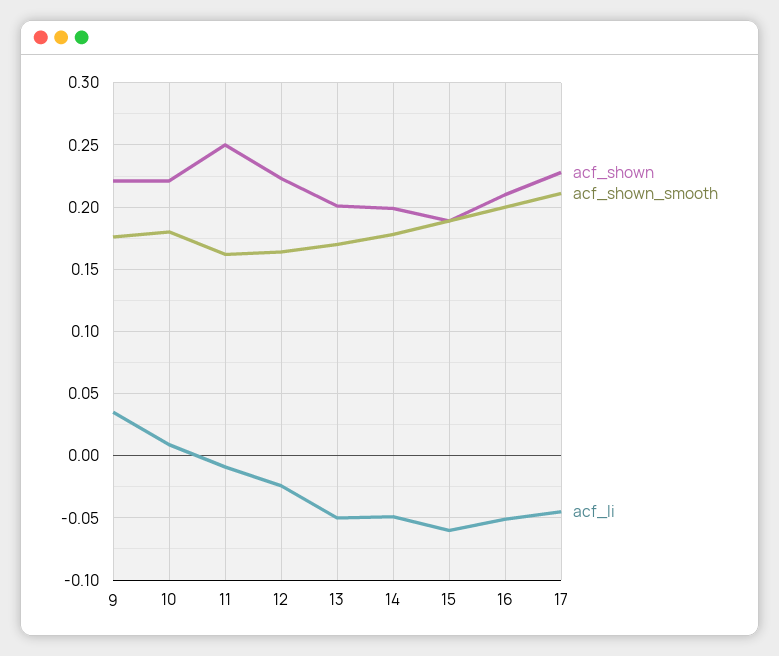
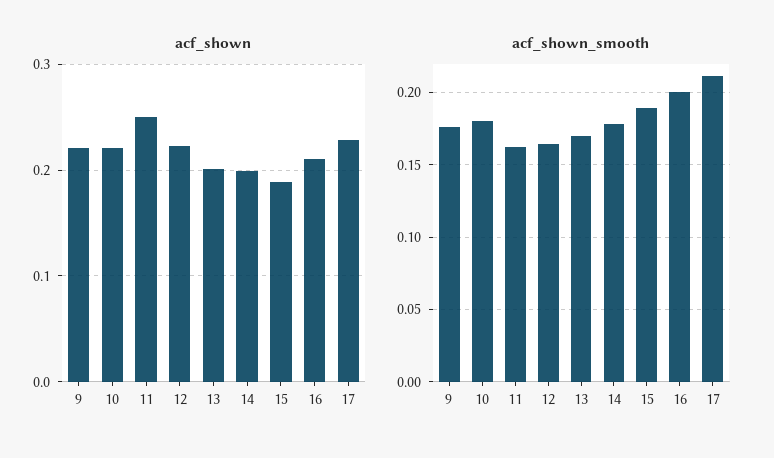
acf_li, 9: 0.035 -> none
acf_li, 10: 0.01 -> none
acf_li, 11: -0.01 -> none
acf_li, 12: -0.025 -> none
acf_li, 13: -0.05 -> none
acf_li, 14: -0.05 -> none
acf_li, 15: -0.06 -> none
acf_li, 16: -0.05 -> none
acf_li, 17: -0.045 -> none

